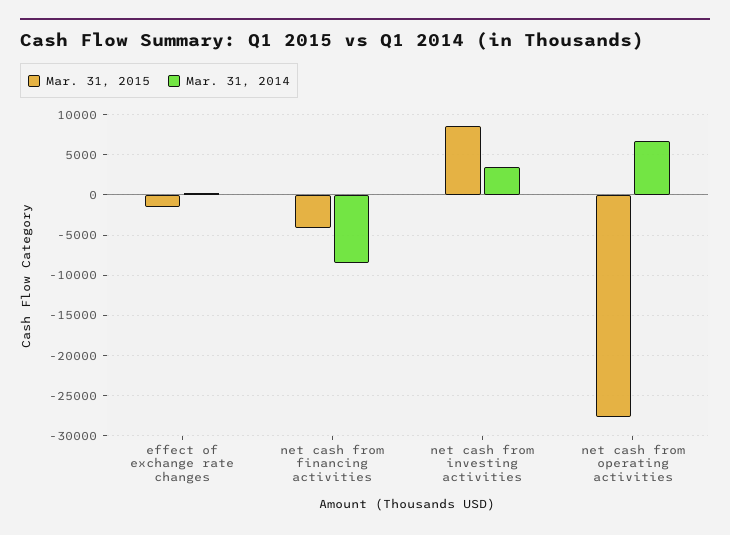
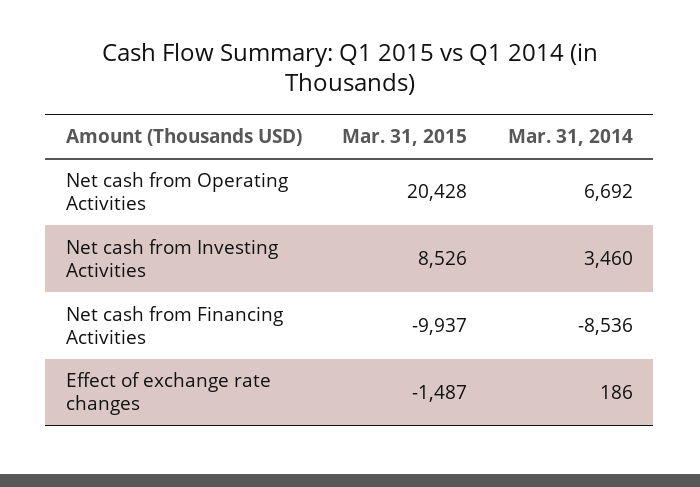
Mar. 31, 2015, net cash from financing activities: -4000 -> -9937
Mar. 31, 2015, net cash from operating activities: -28000 -> 20428

